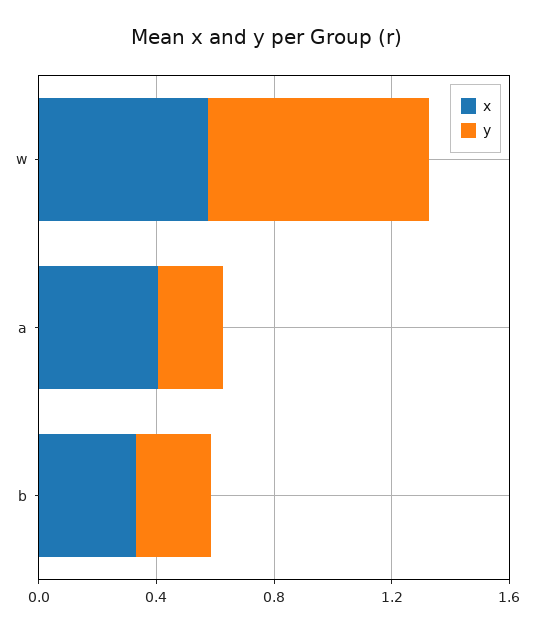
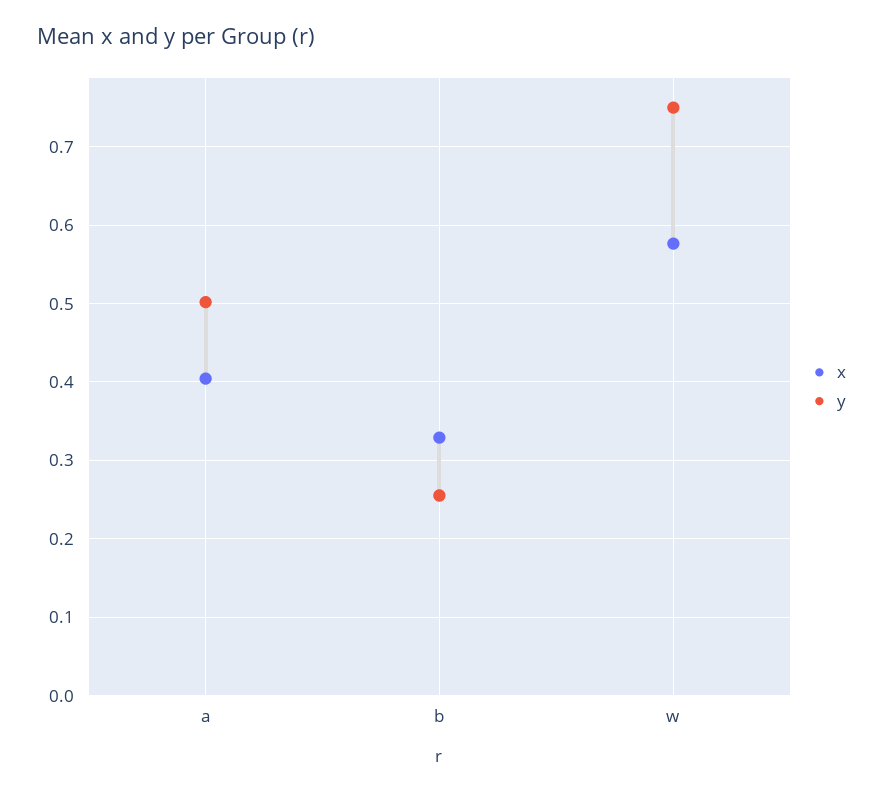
y, a: 0.2 -> 0.5

